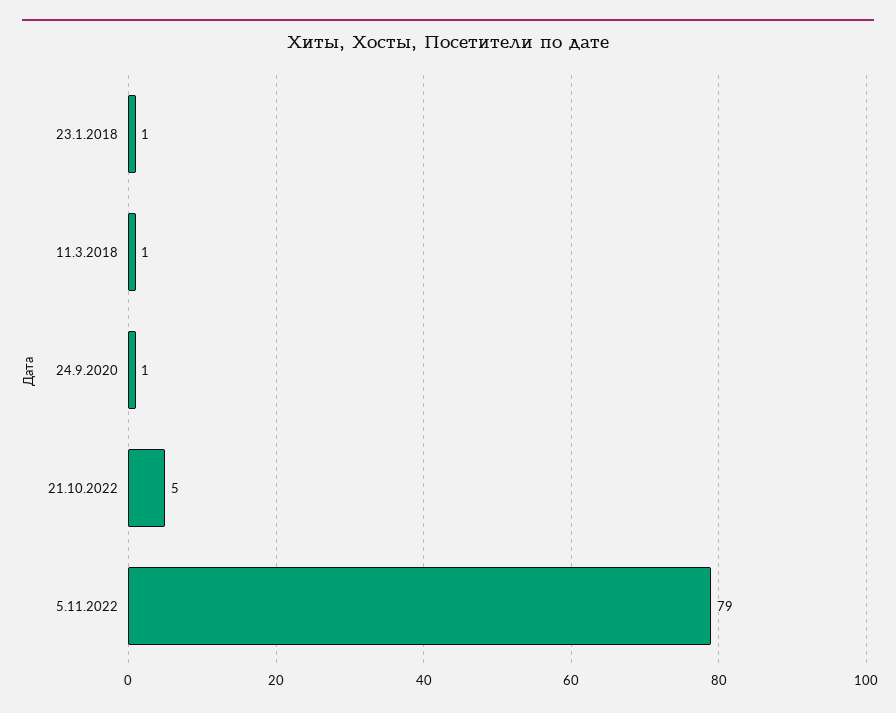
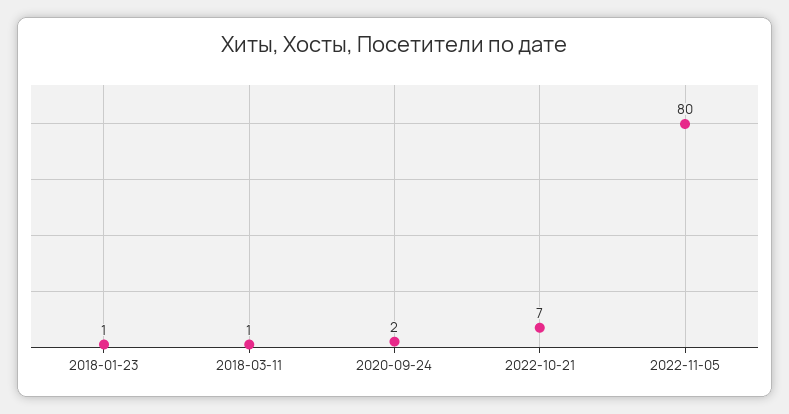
24.9.2020: 1 -> 2
21.10.2022: 5 -> 7
5.11.2022: 79 -> 80

